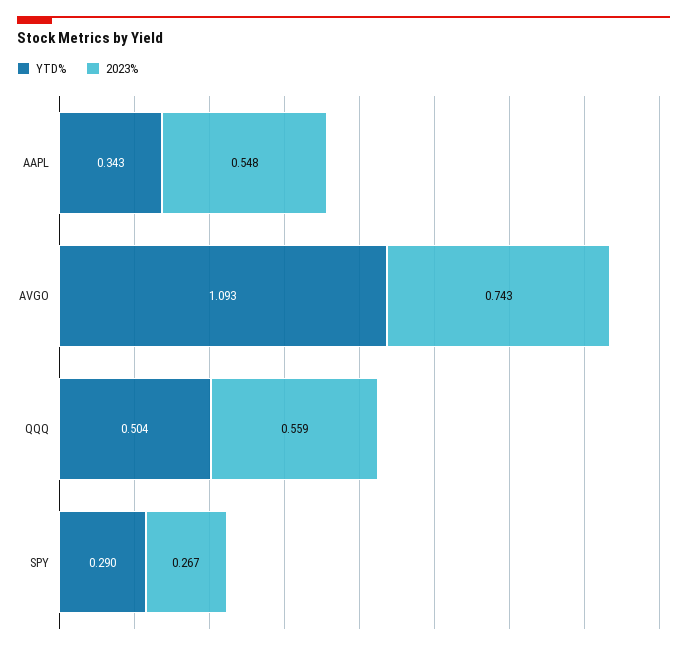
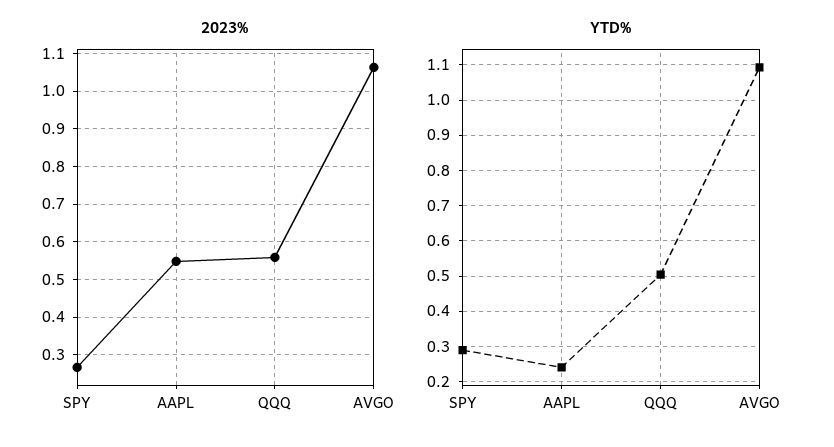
YTD%, AAPL: 0.343 -> 0.24
2023%, AVGO: 0.743 -> 1.06

